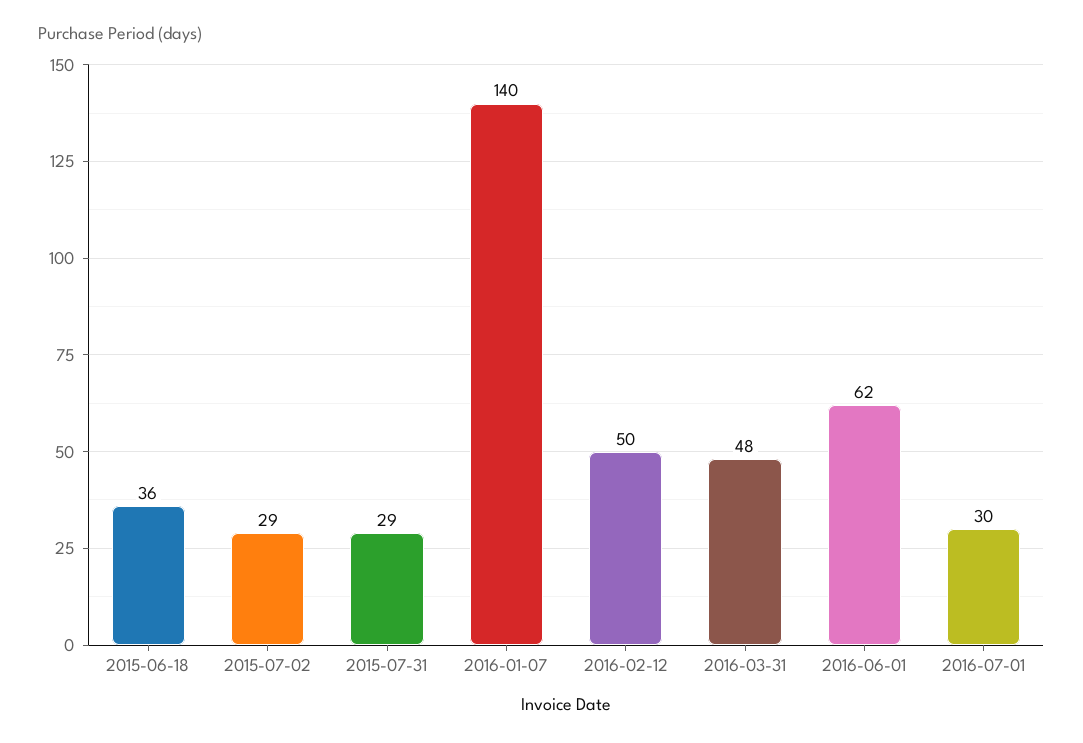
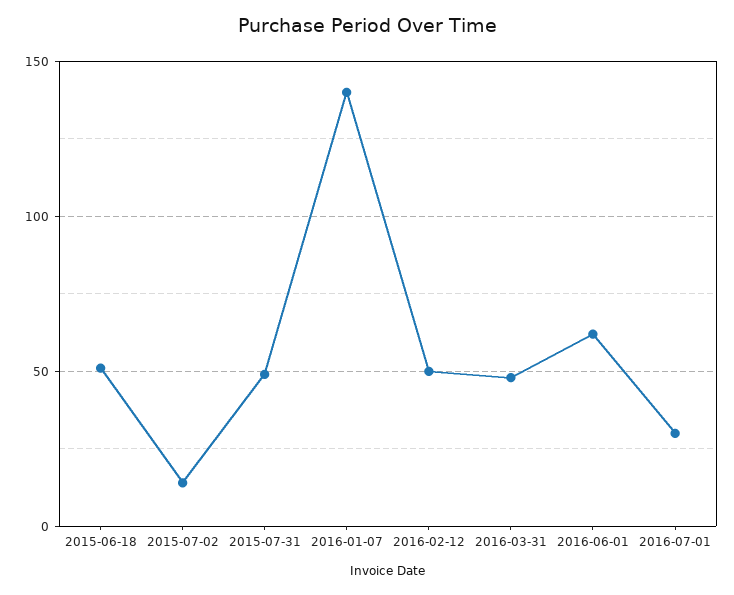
2015-06-18: 36 -> 50
2015-07-02: 29 -> 15
2015-07-31: 29 -> 50

